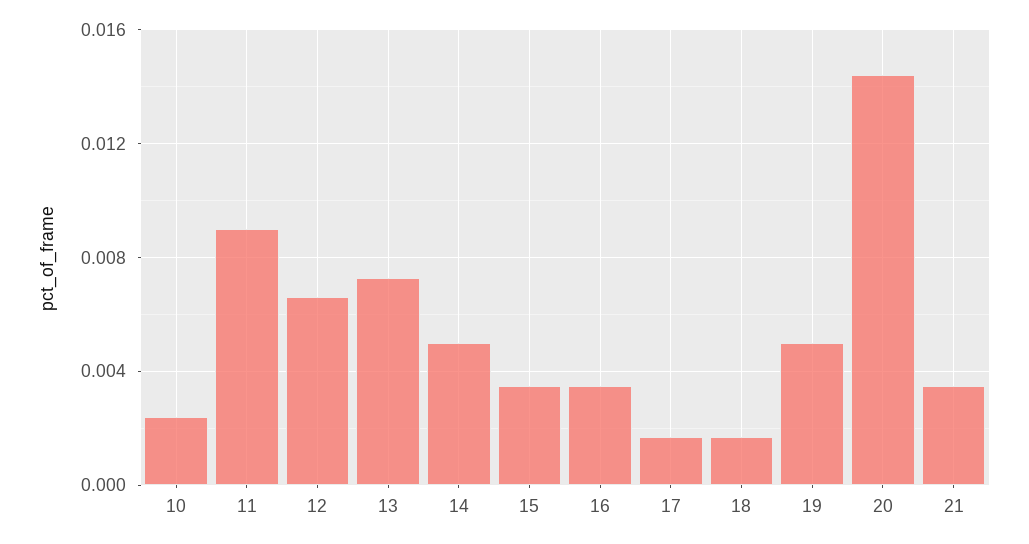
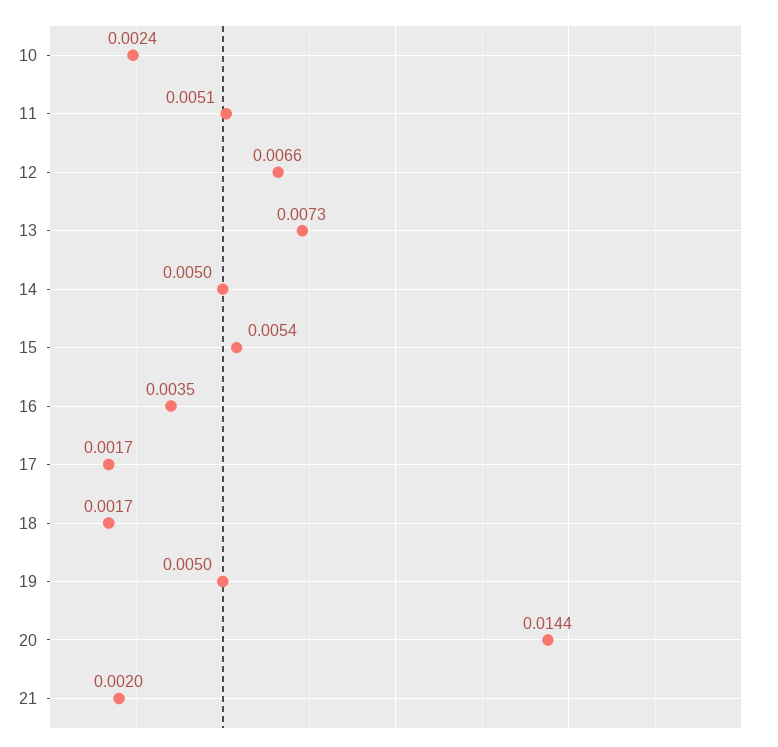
11: 0.009 -> 0.0051
15: 0.0035 -> 0.0054
21: 0.0035 -> 0.002

